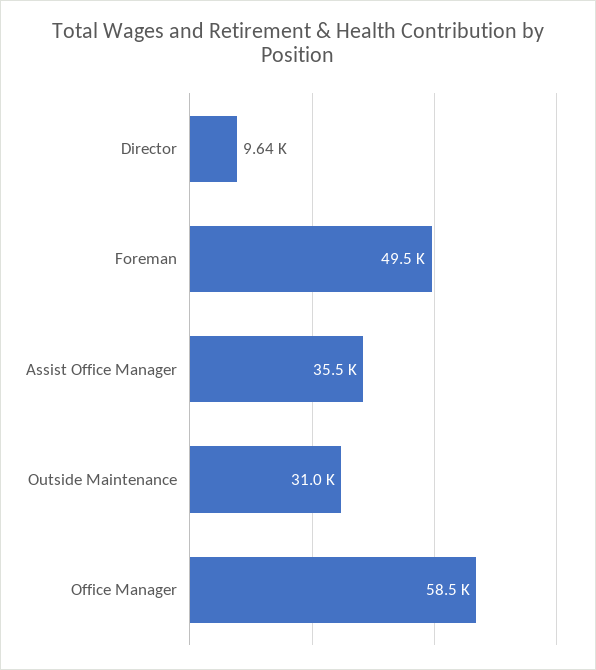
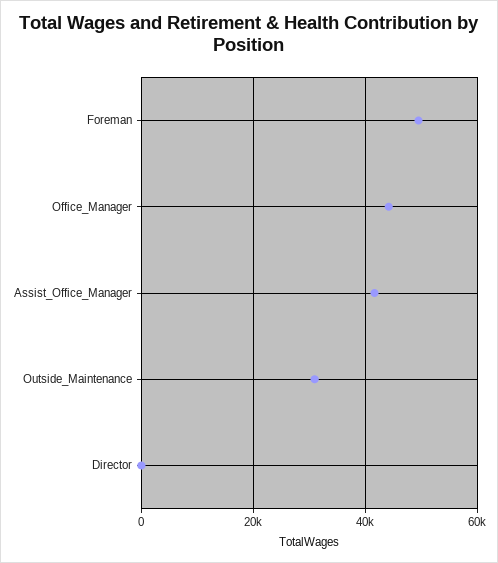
Director: 9640 -> 0
Assist Office Manager: 35500 -> 42000
Office Manager: 58500 -> 44000

